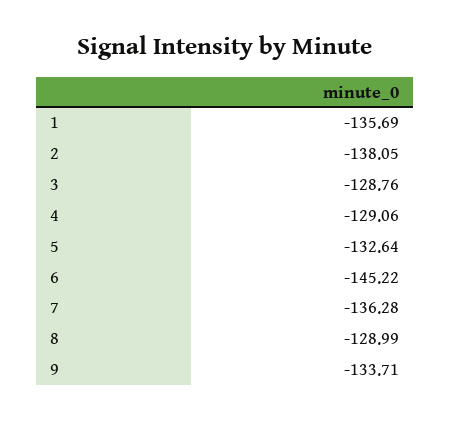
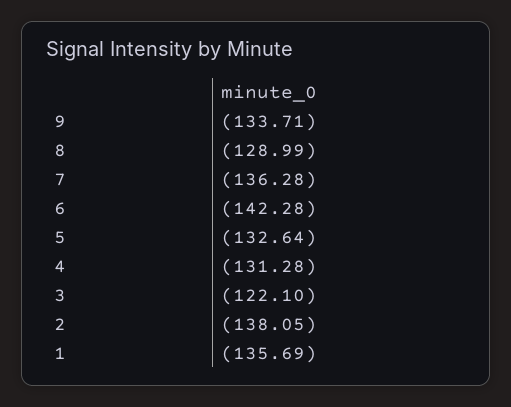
3: -128.76 -> -122.1
4: -129.06 -> -131.28
6: -145.22 -> -142.28

